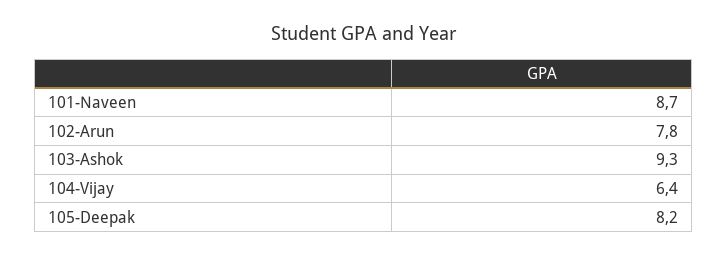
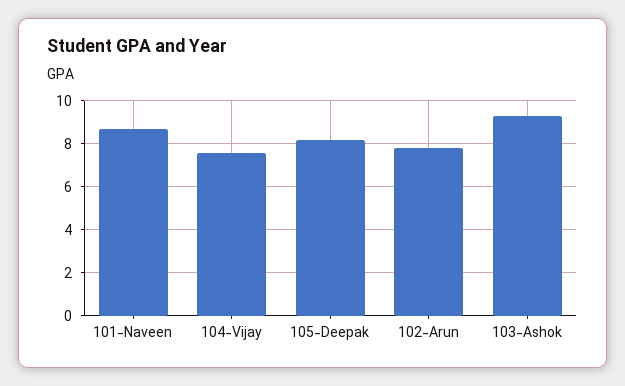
104-Vijay: 6.4 -> 7.5

